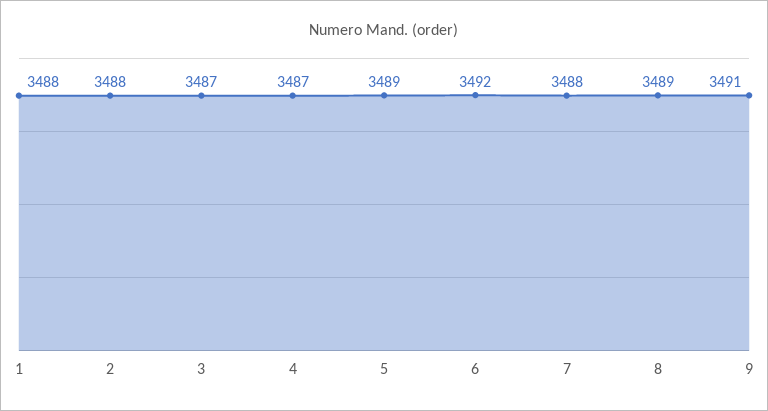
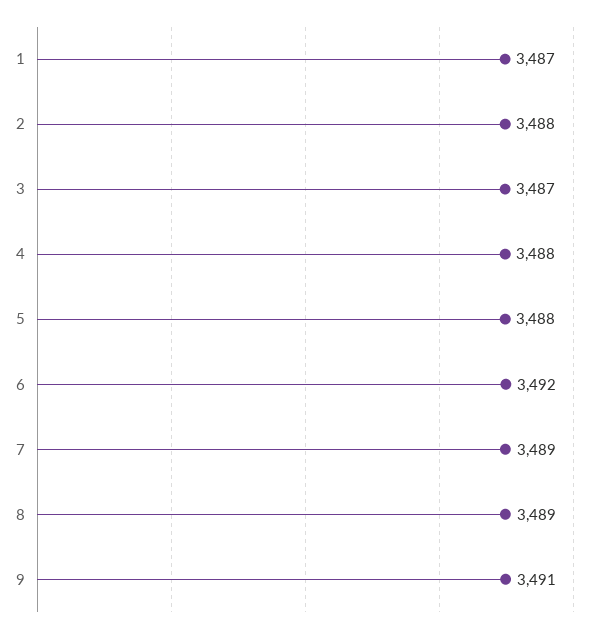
1: 3488 -> 3487
4: 3487 -> 3488
5: 3489 -> 3488
7: 3488 -> 3489

